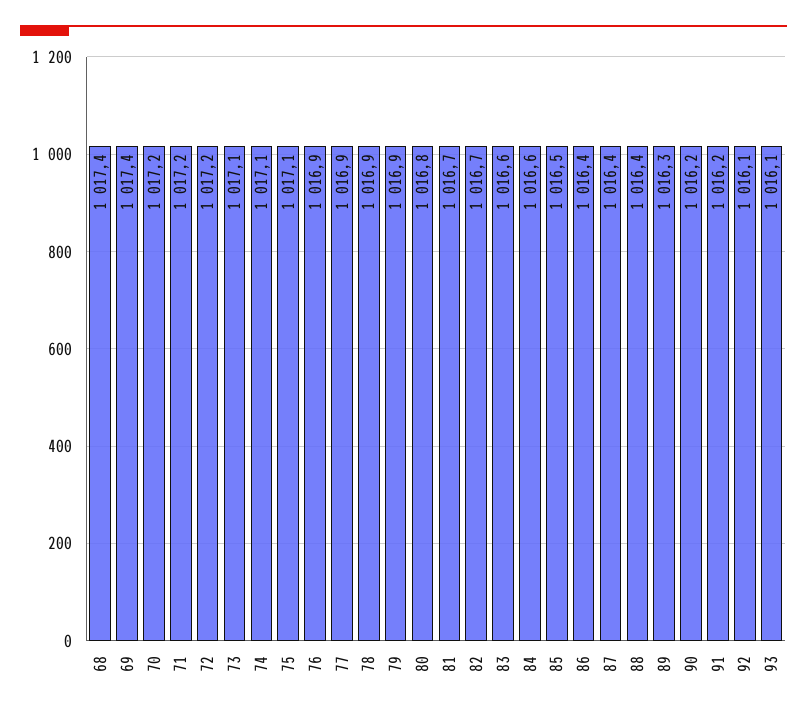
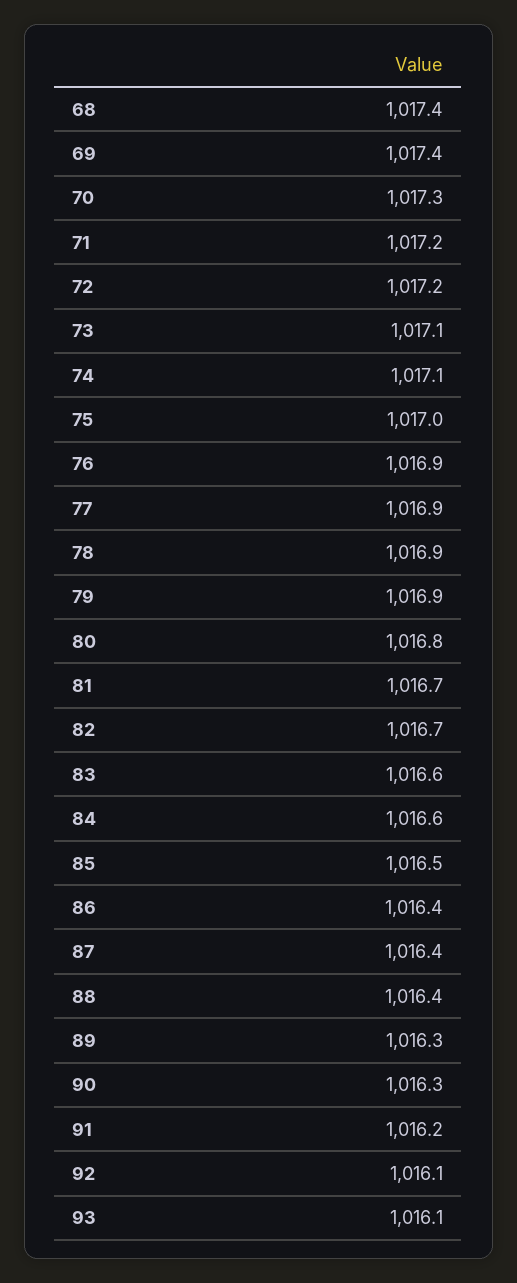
70: 1017.2 -> 1017.3
75: 1017.1 -> 1017
90: 1016.2 -> 1016.3

